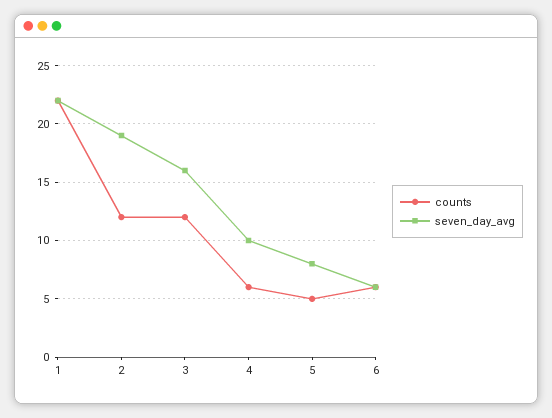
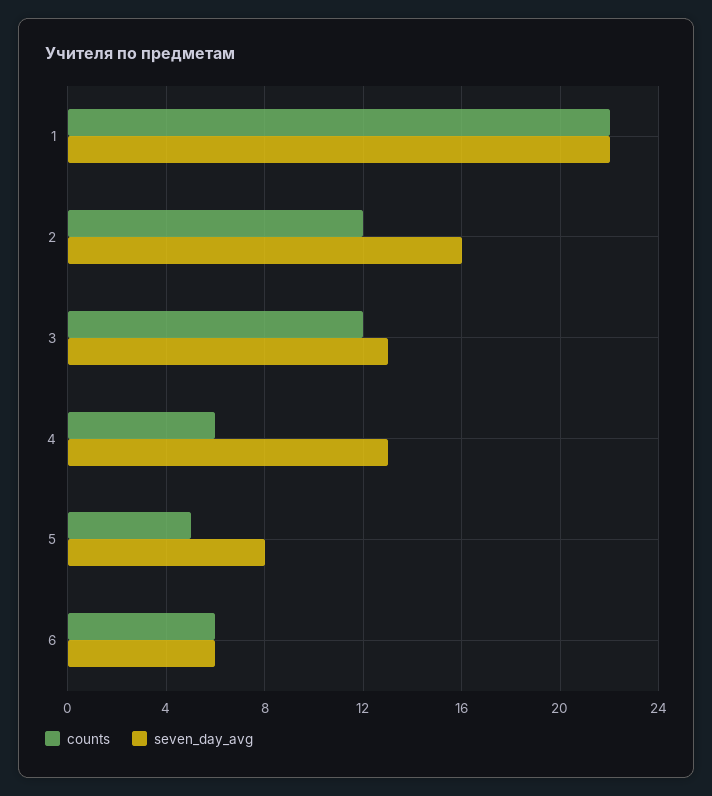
seven_day_avg, 2: 19 -> 16
seven_day_avg, 3: 16 -> 13
seven_day_avg, 4: 10 -> 13

